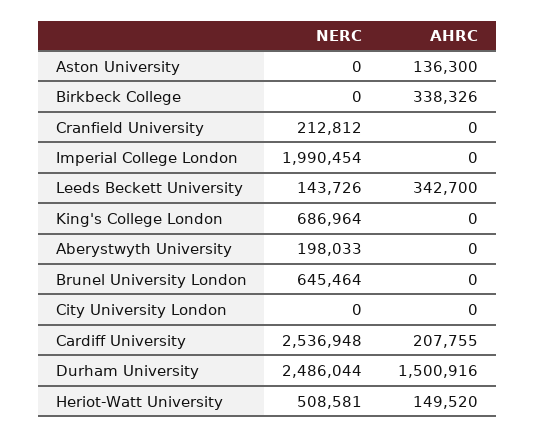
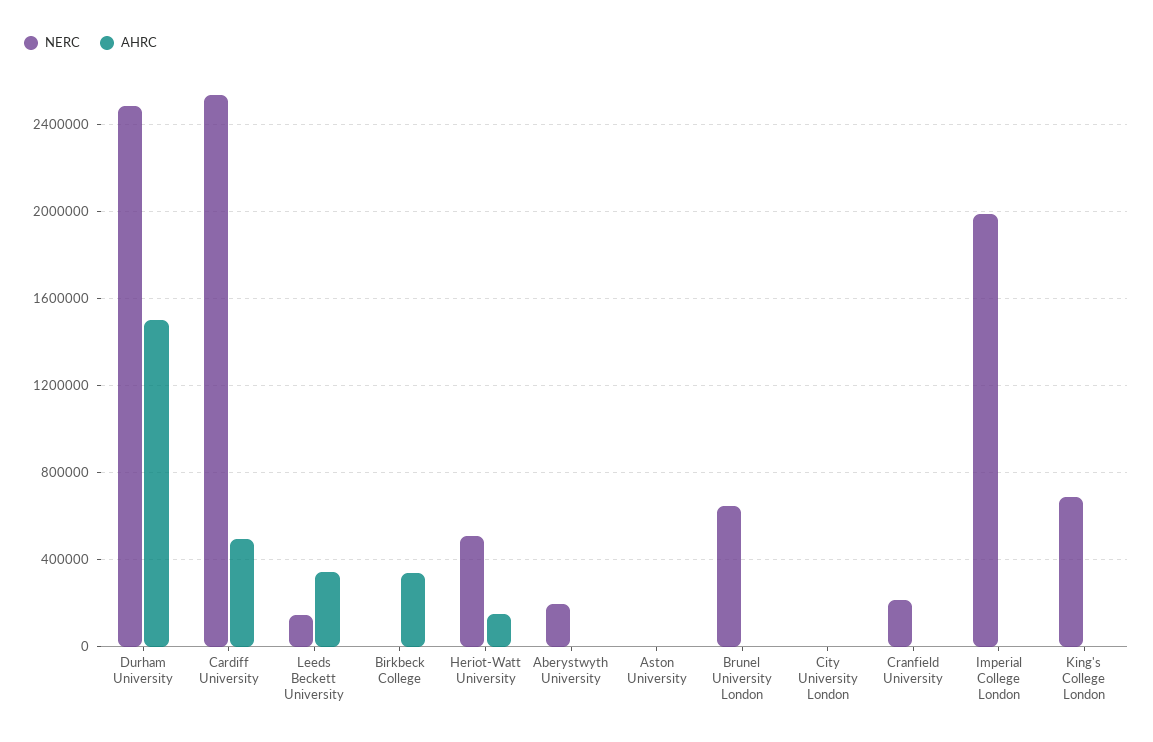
AHRC, Aston University: 136300 -> 0
AHRC, Cardiff University: 207755 -> 500000

